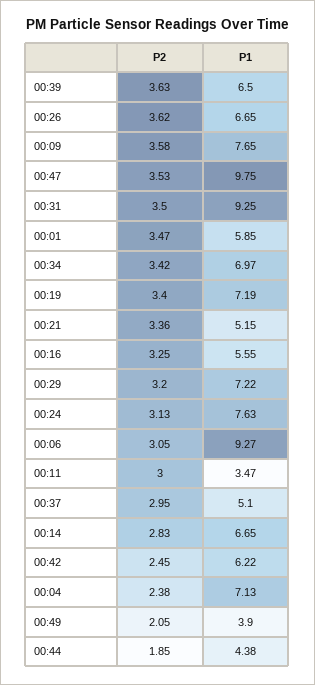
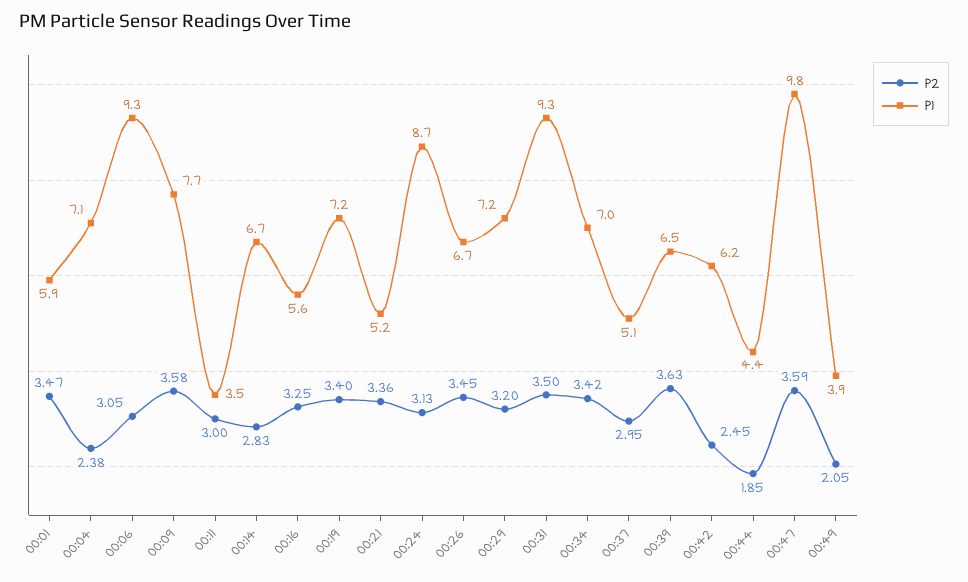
P2, 00:26: 3.62 -> 3.45
P2, 00:47: 3.53 -> 3.59
P1, 00:24: 7.63 -> 8.7

